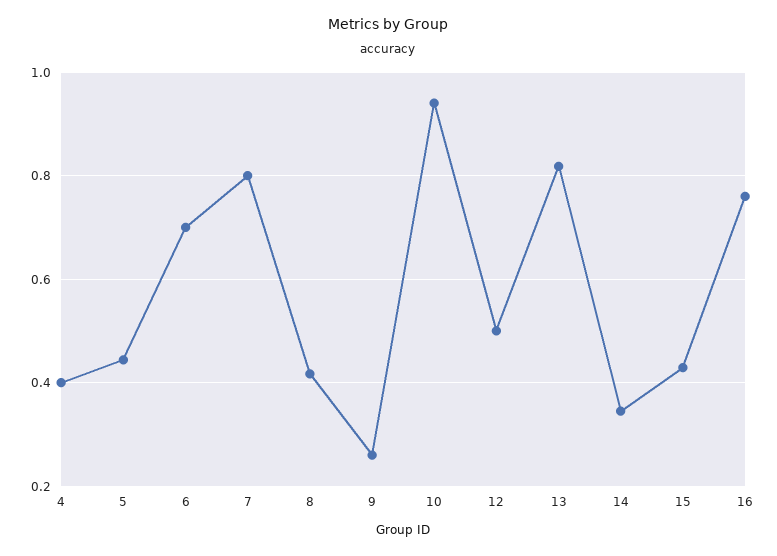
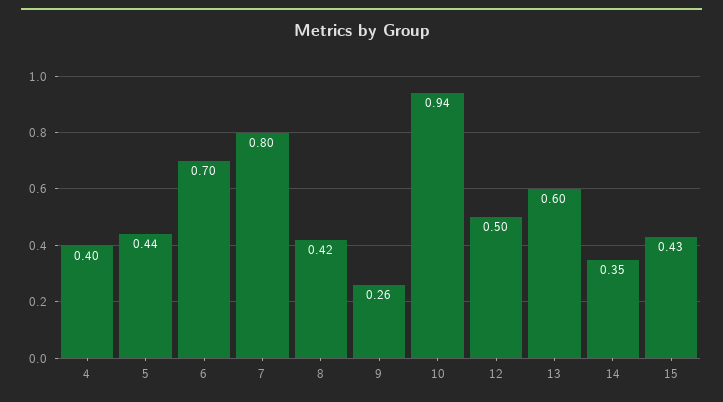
13: 0.82 -> 0.6
16: 0.76 -> none

